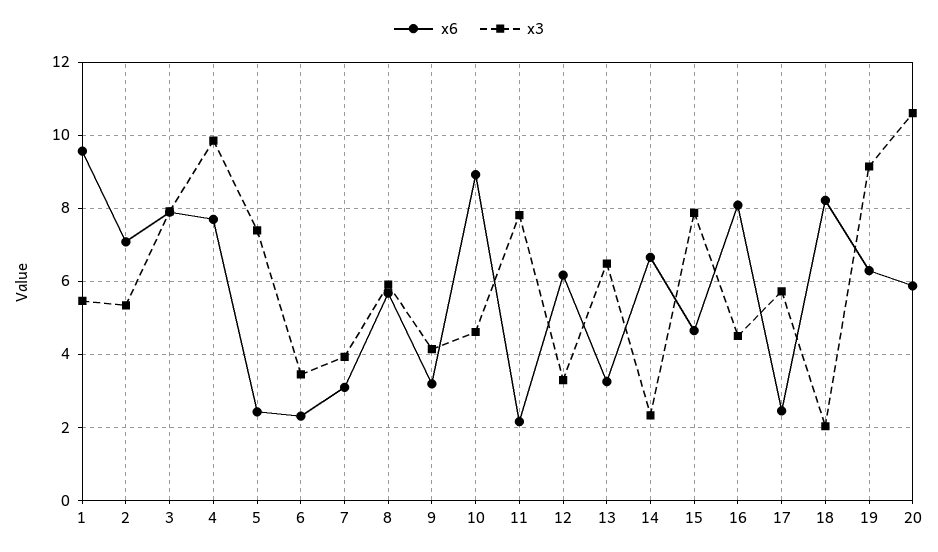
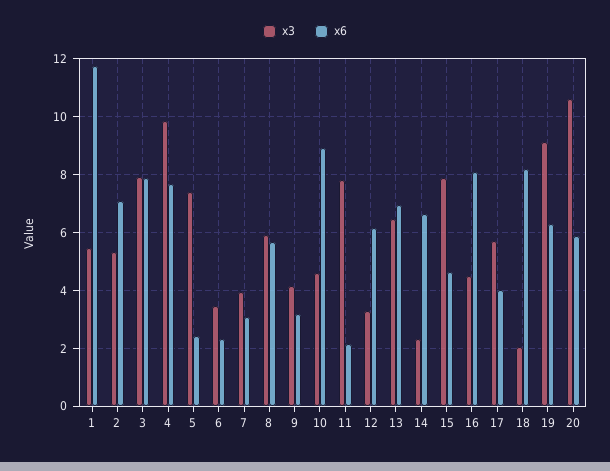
x6, 1: 9.6 -> 11.75
x6, 13: 3.2 -> 7
x6, 17: 2.4 -> 4

